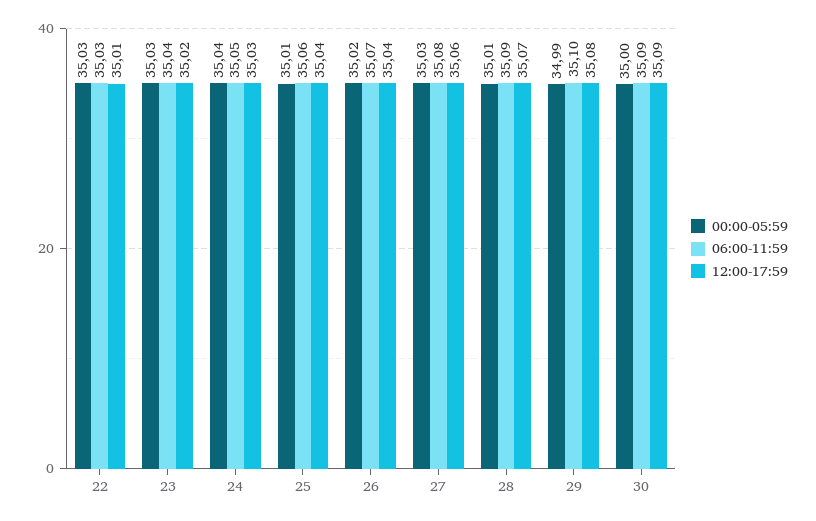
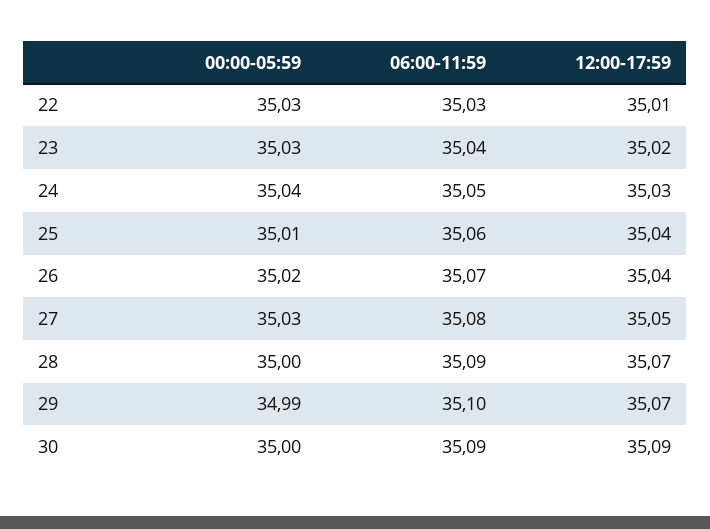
12:00-17:59, 27: 35.06 -> 35.05
00:00-05:59, 28: 35.01 -> 35
12:00-17:59, 29: 35.08 -> 35.07

